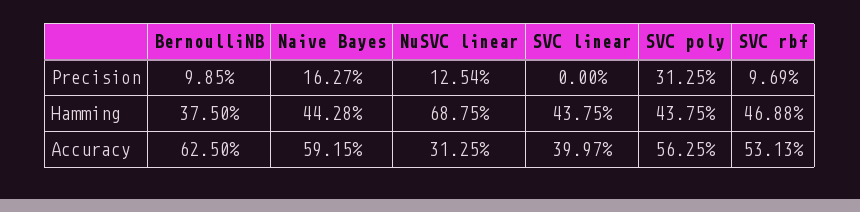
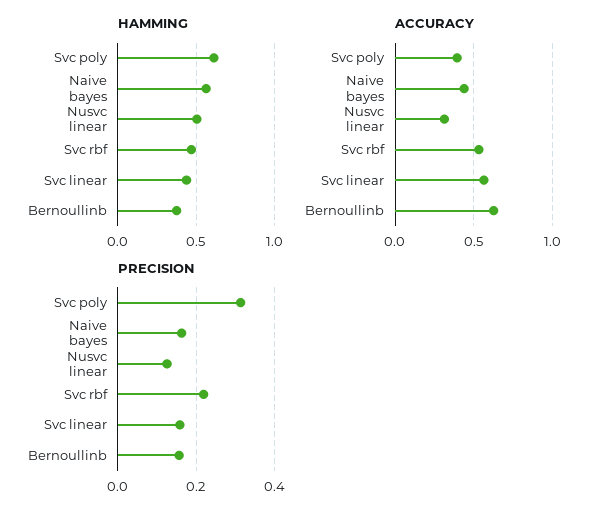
Precision, BernoulliNB: 0.0985 -> 0.16
Precision, SVC linear: 0 -> 0.16
Precision, SVC rbf: 0.0969 -> 0.22
Hamming, Naive Bayes: 0.4428 -> 0.55
Hamming, NuSVC linear: 0.6875 -> 0.5
Hamming, SVC poly: 0.4375 -> 0.6
Accuracy, Naive Bayes: 0.5915 -> 0.45
Accuracy, SVC linear: 0.3997 -> 0.55
Accuracy, SVC poly: 0.5625 -> 0.4

